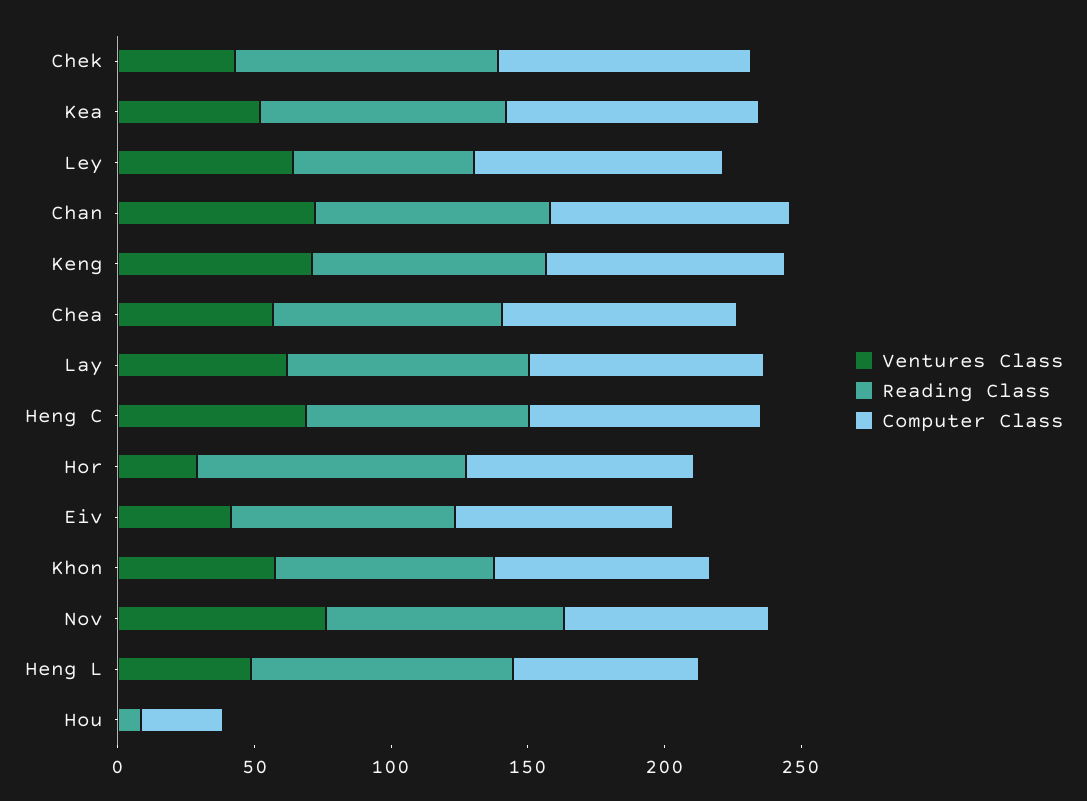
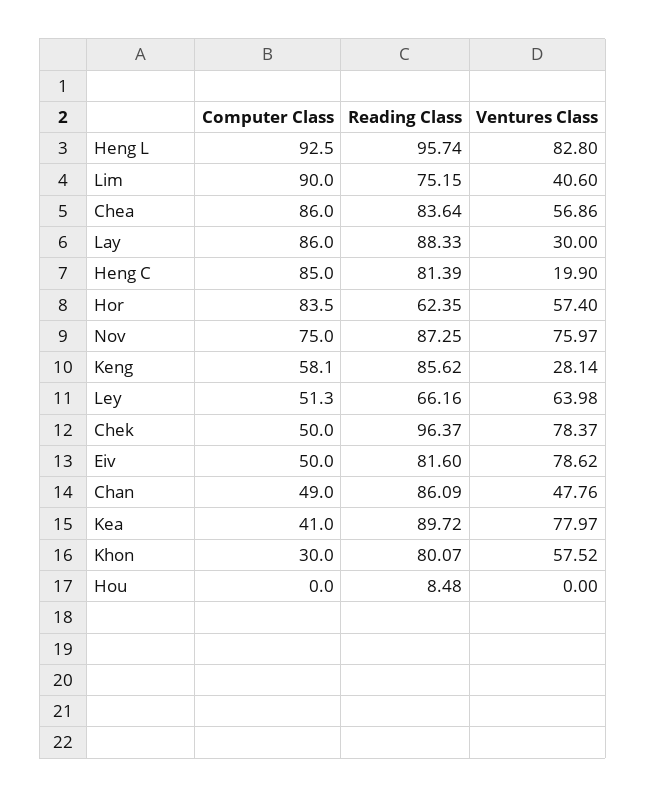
Ventures Class, Chek: 40 -> 78.37
Computer Class, Chek: 90 -> 50
Ventures Class, Kea: 50 -> 77.97
Computer Class, Kea: 90 -> 41
Computer Class, Ley: 90 -> 51.3
Ventures Class, Chan: 70 -> 47.76
Computer Class, Chan: 90 -> 49
Ventures Class, Keng: 70 -> 28.14
Computer Class, Keng: 90 -> 58.1
Ventures Class, Lay: 60 -> 30
Ventures Class, Heng C: 70 -> 19.9
Ventures Class, Hor: 30 -> 57.4
Reading Class, Hor: 100 -> 62.35
Ventures Class, Eiv: 40 -> 78.62
Computer Class, Eiv: 80 -> 50
Computer Class, Khon: 80 -> 30
Ventures Class, Heng L: 50 -> 82.8
Computer Class, Heng L: 70 -> 92.5
Computer Class, Hou: 30 -> 0
Computer Class, Lim: none -> 90
Reading Class, Lim: none -> 75.15
Ventures Class, Lim: none -> 40.6

